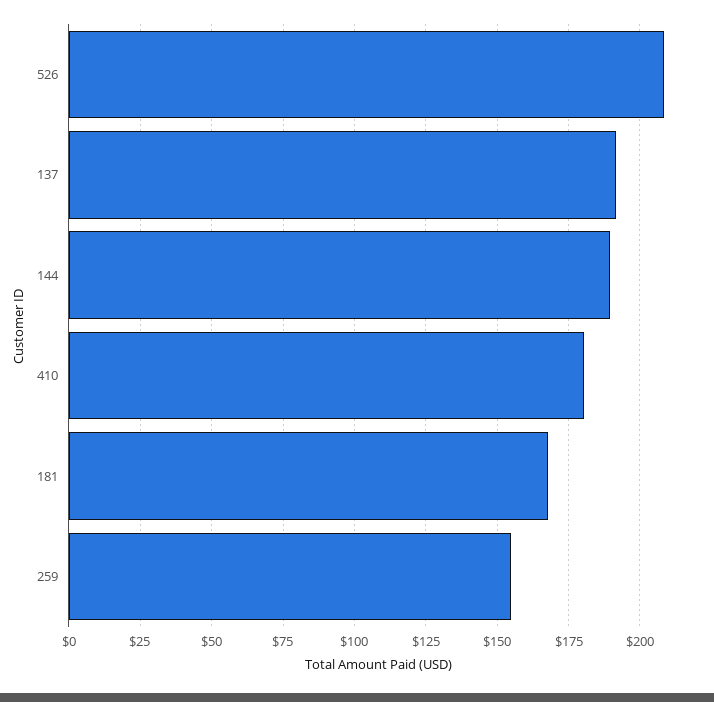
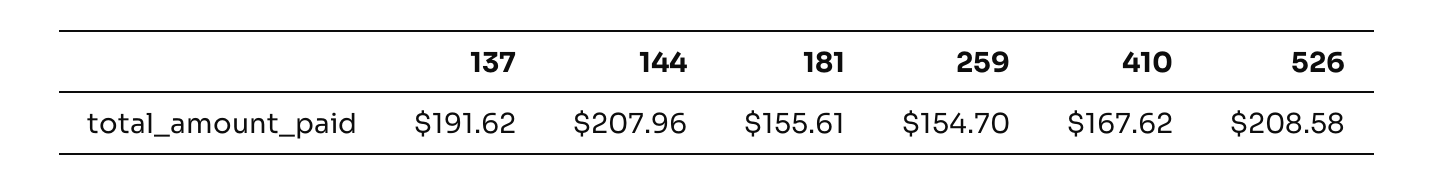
144: 190 -> 207.96
410: 180 -> 167.62
181: 167.5 -> 155.61

